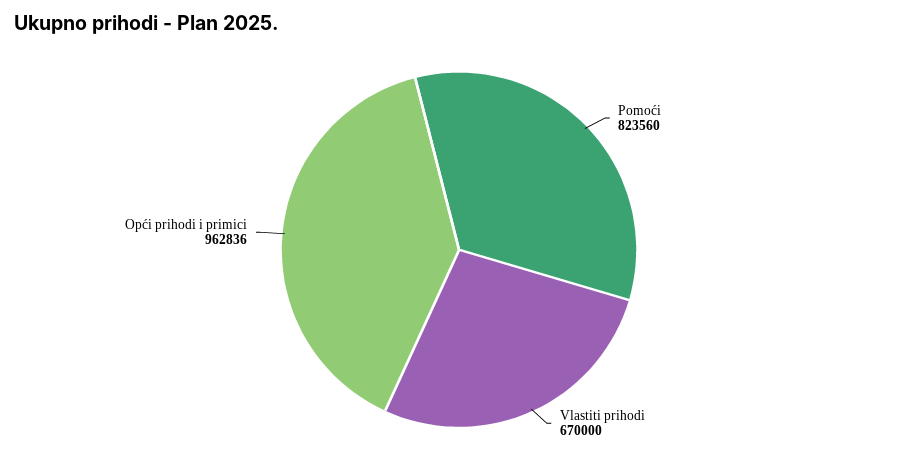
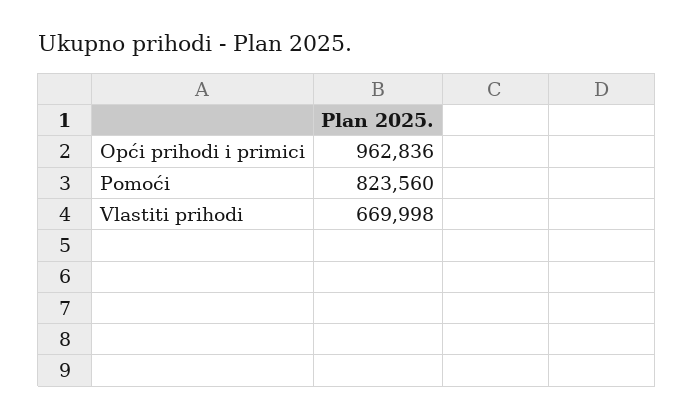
Vlastiti prihodi: 670000 -> 669998

